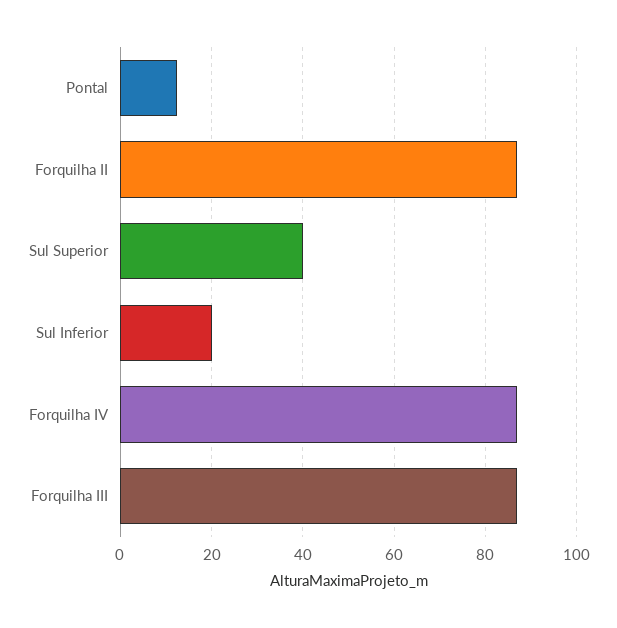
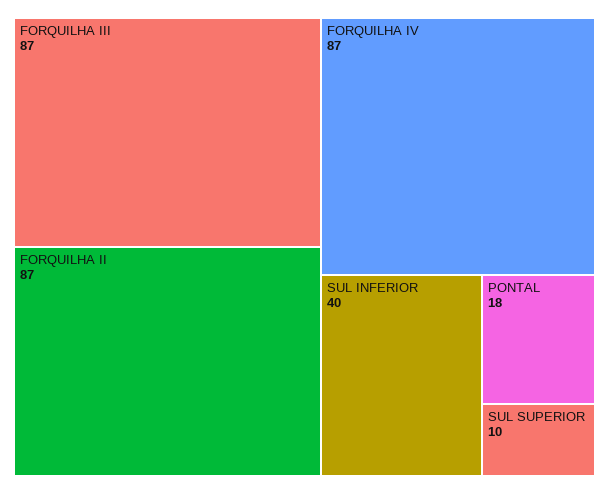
Pontal: 12 -> 18
Sul Superior: 40 -> 10
Sul Inferior: 20 -> 40

